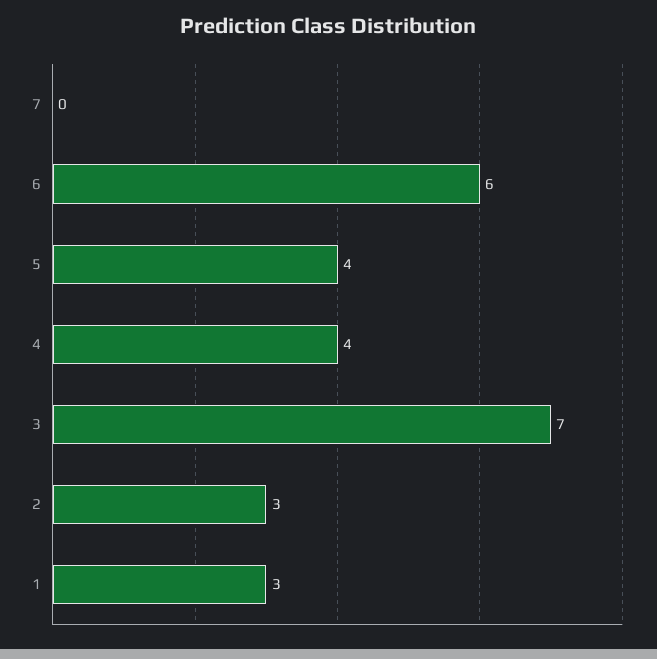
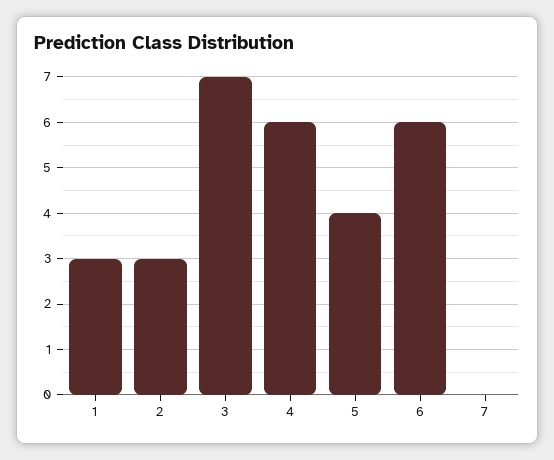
4: 4 -> 6

